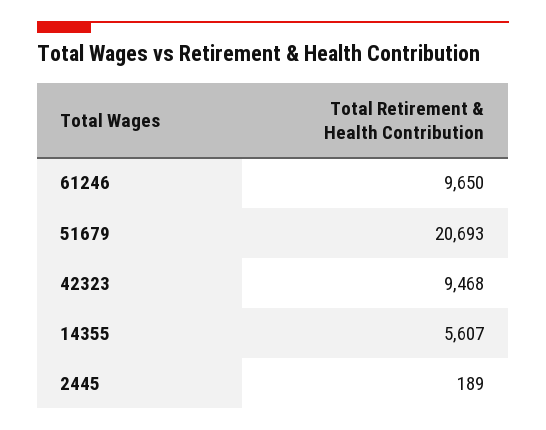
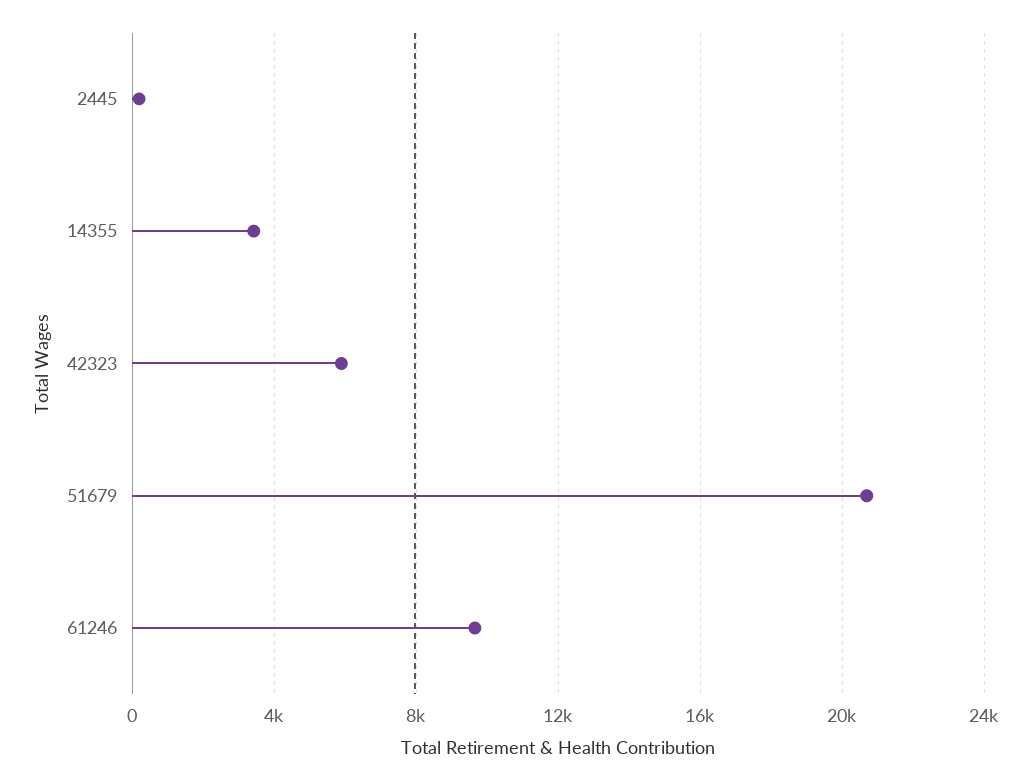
42323: 9468 -> 6000
14355: 5607 -> 3500

